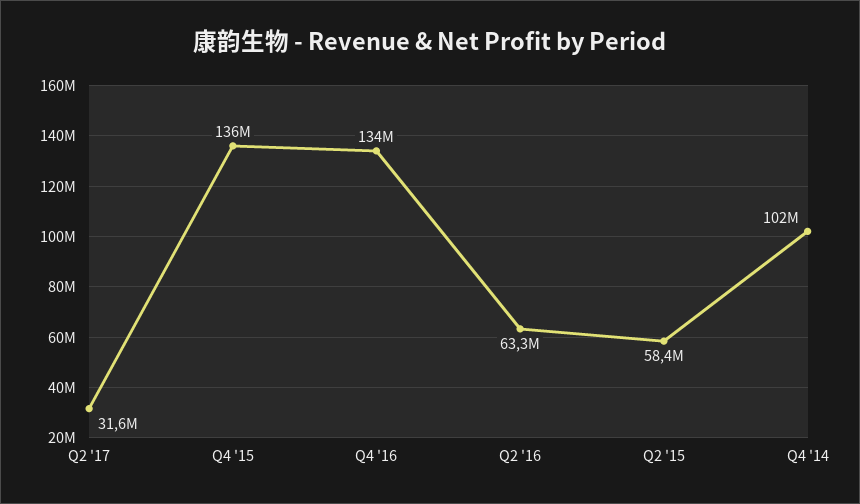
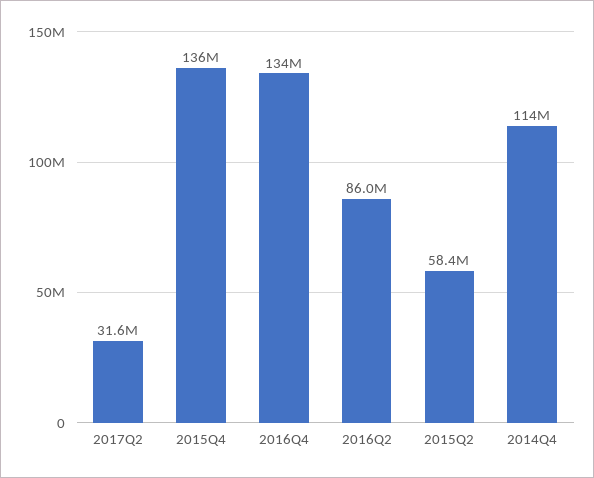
Q2 '16: 63300000 -> 86000000
Q4 '14: 102000000 -> 114000000

